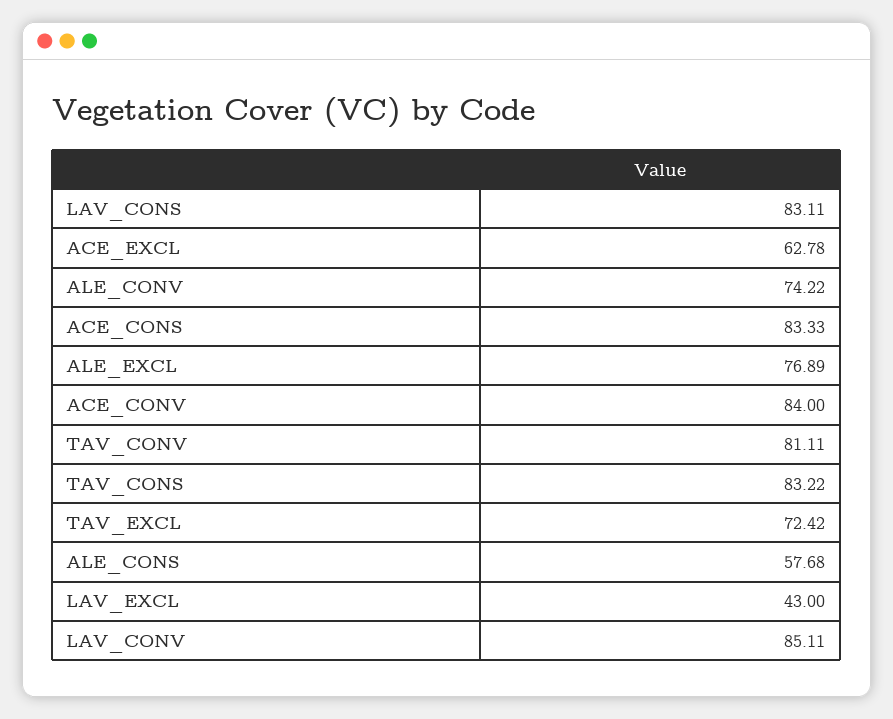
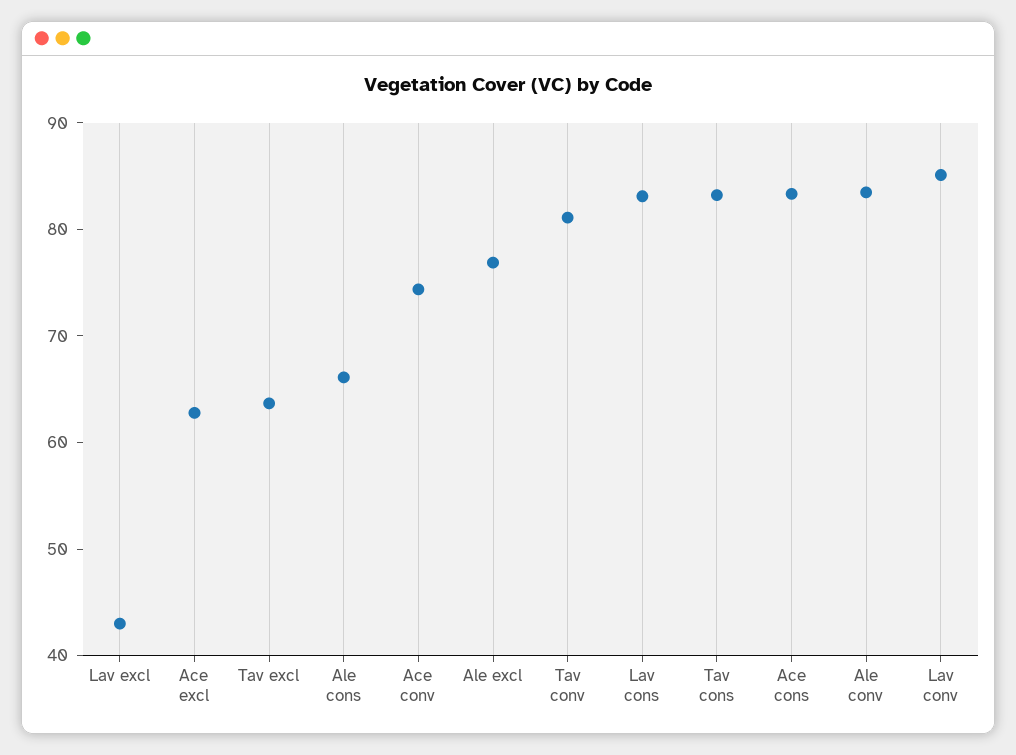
ALE_CONV: 74.22 -> 84
ACE_CONV: 84 -> 74
TAV_EXCL: 72.42 -> 64
ALE_CONS: 57.68 -> 66

